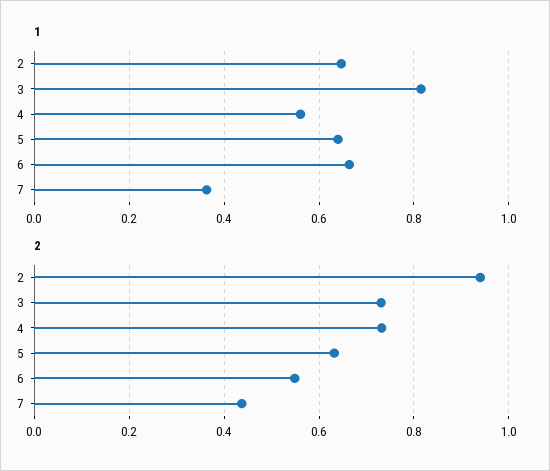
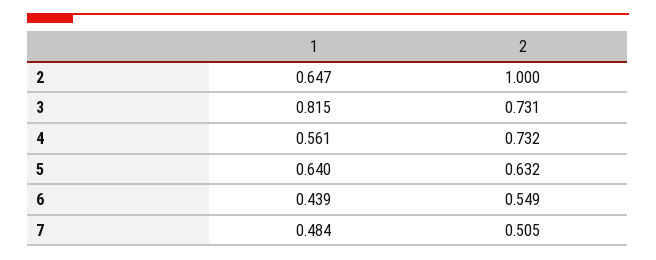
1, 6: 0.66 -> 0.439
1, 7: 0.36 -> 0.484
2, 2: 0.94 -> 1
2, 7: 0.44 -> 0.505

